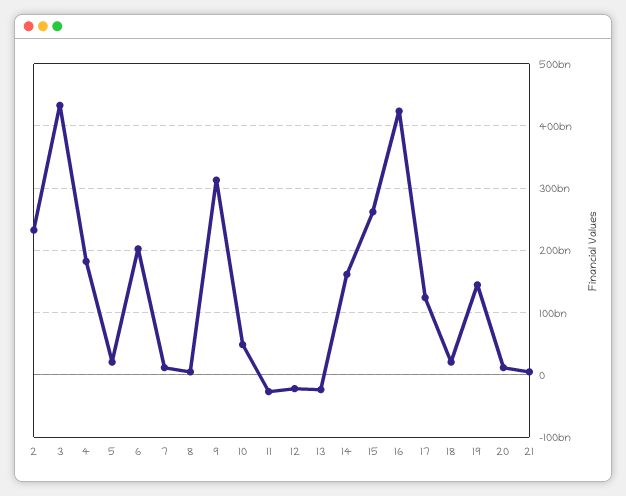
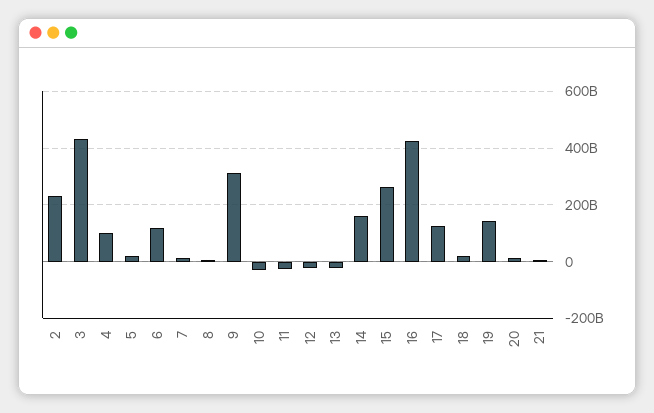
4: 180000000000 -> 100000000000
6: 200000000000 -> 125000000000
10: 50000000000 -> -25000000000

